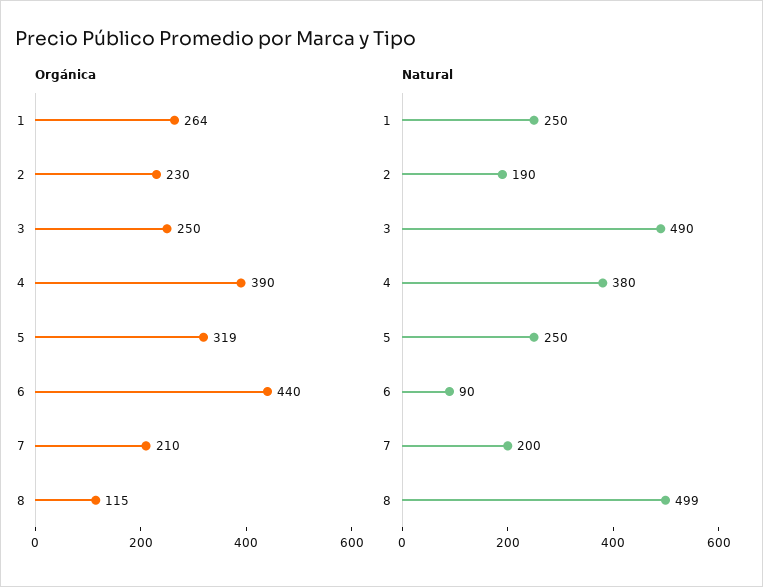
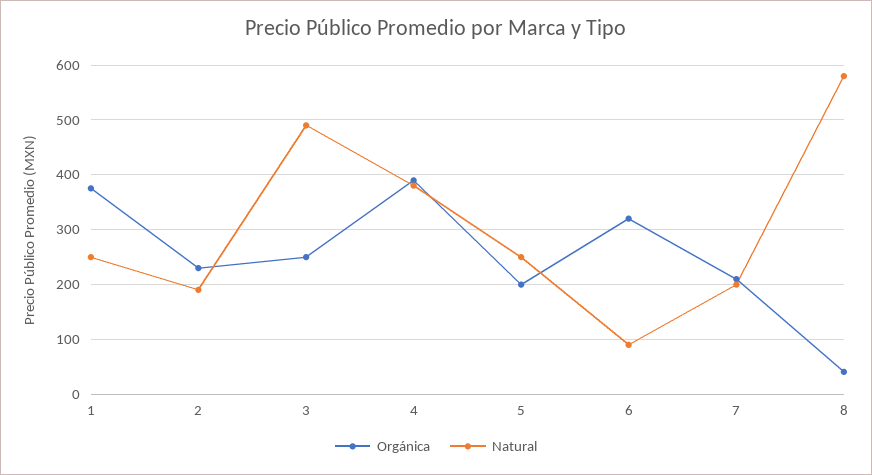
Orgánica, 1: 264 -> 380
Orgánica, 5: 319 -> 200
Orgánica, 6: 440 -> 320
Orgánica, 8: 115 -> 40
Natural, 8: 499 -> 580

